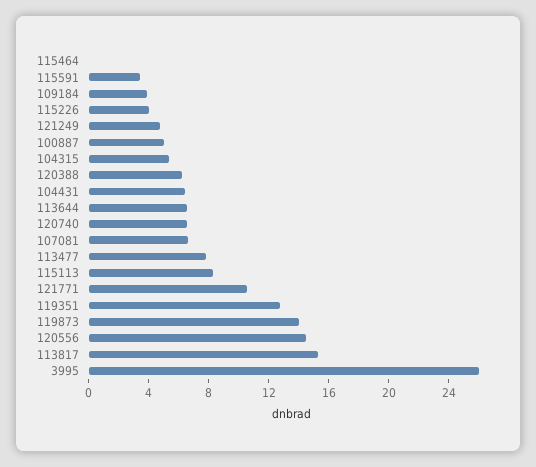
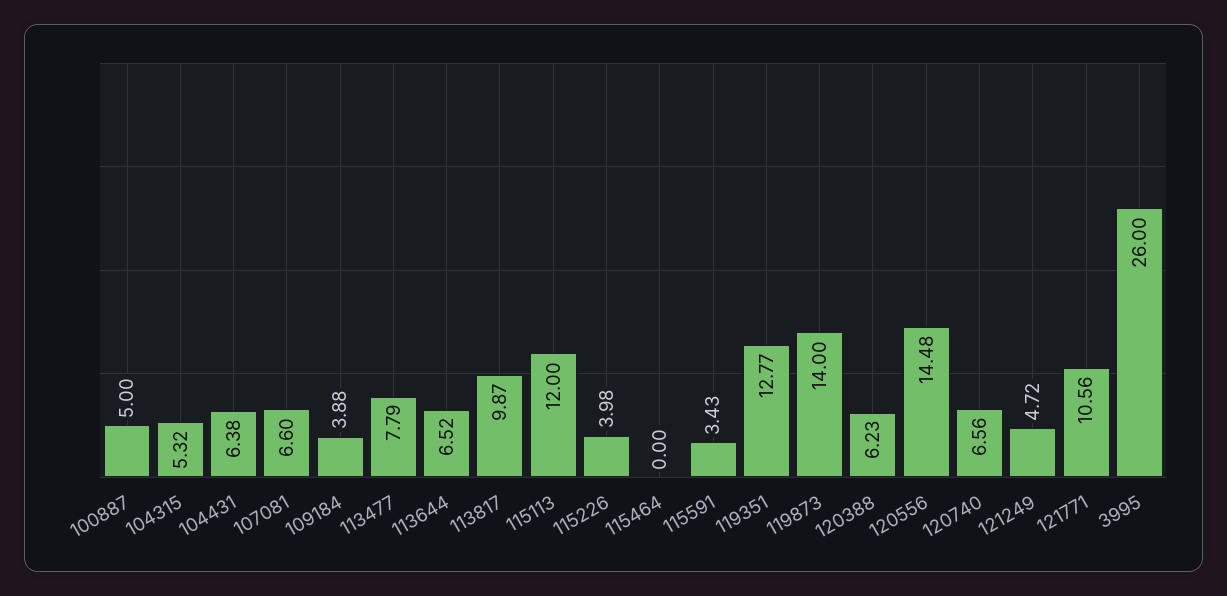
115113: 8 -> 12
113817: 15 -> 9.87

